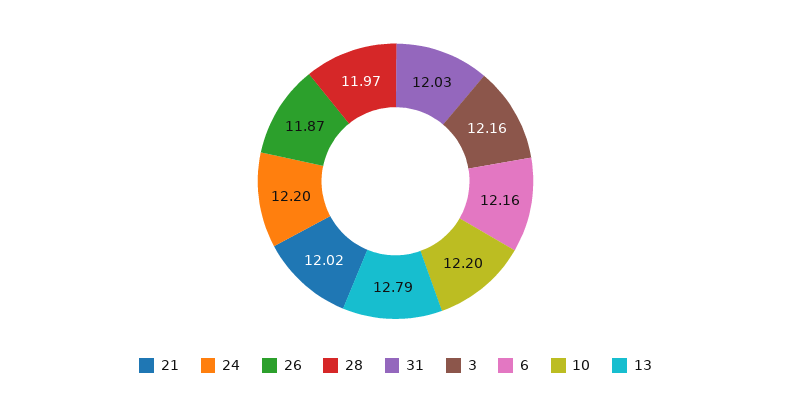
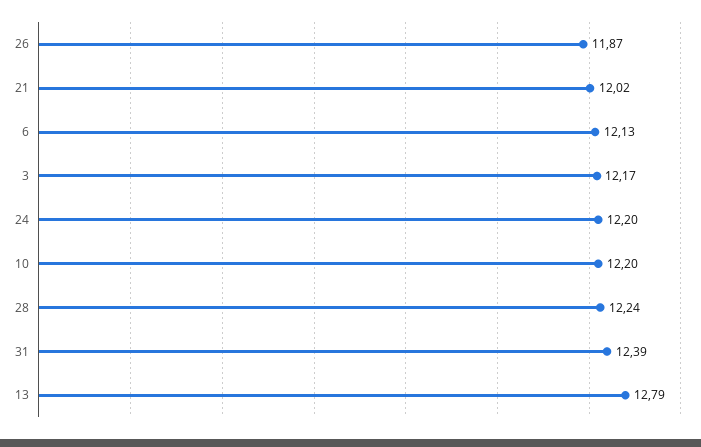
28: 11.97 -> 12.24
31: 12.03 -> 12.39
3: 12.16 -> 12.17
6: 12.16 -> 12.13

